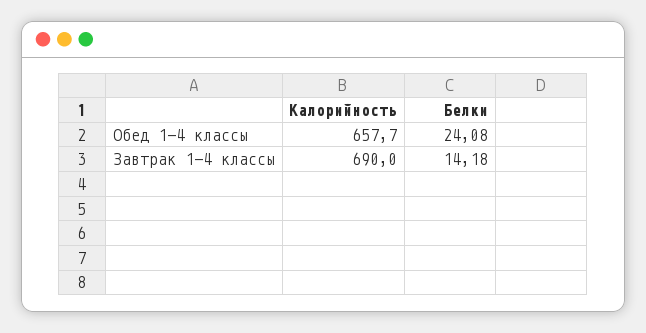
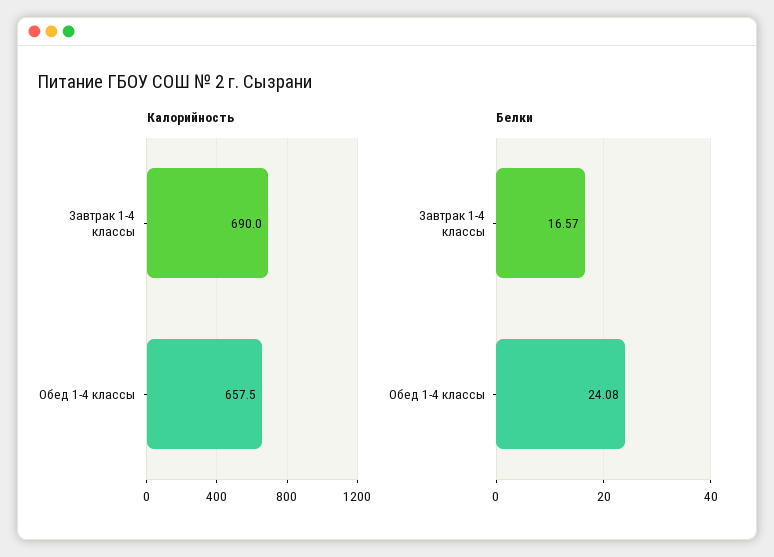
Калорийность, Обед 1-4 классы: 657.7 -> 657.5
Белки, Завтрак 1-4 классы: 14.18 -> 16.57

